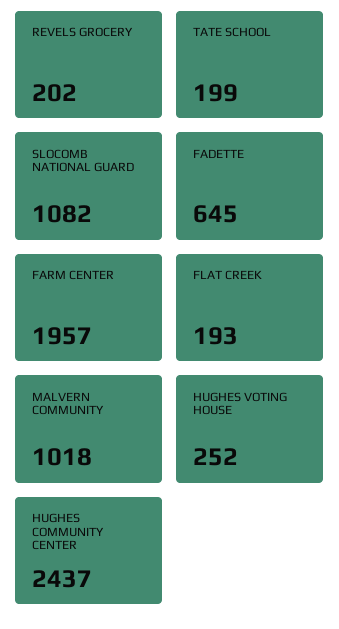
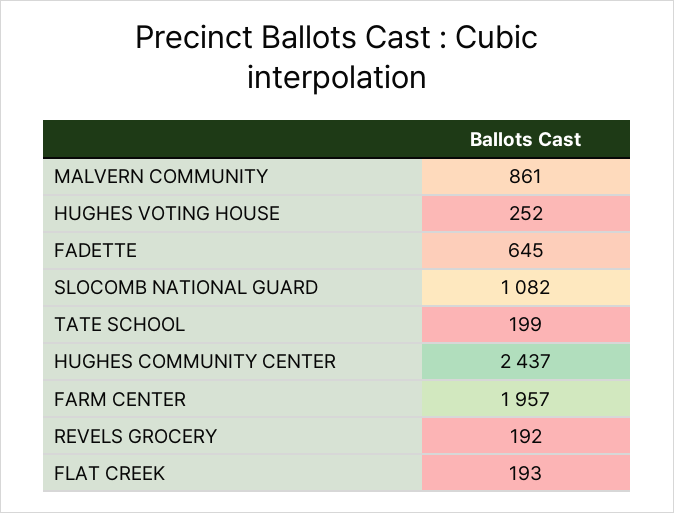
REVELS GROCERY: 202 -> 192
MALVERN COMMUNITY: 1018 -> 861

